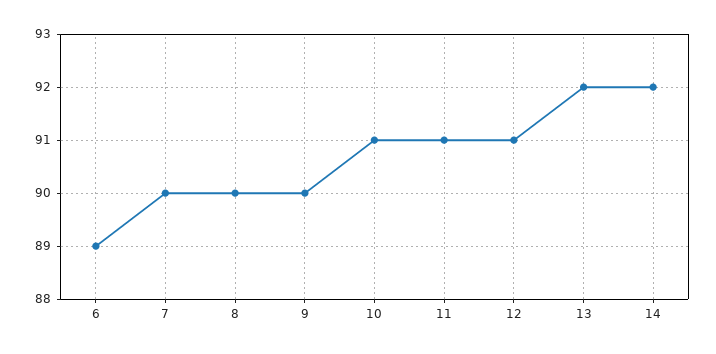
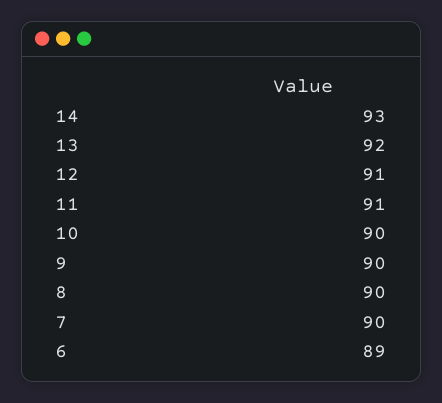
10: 91 -> 90
14: 92 -> 93

